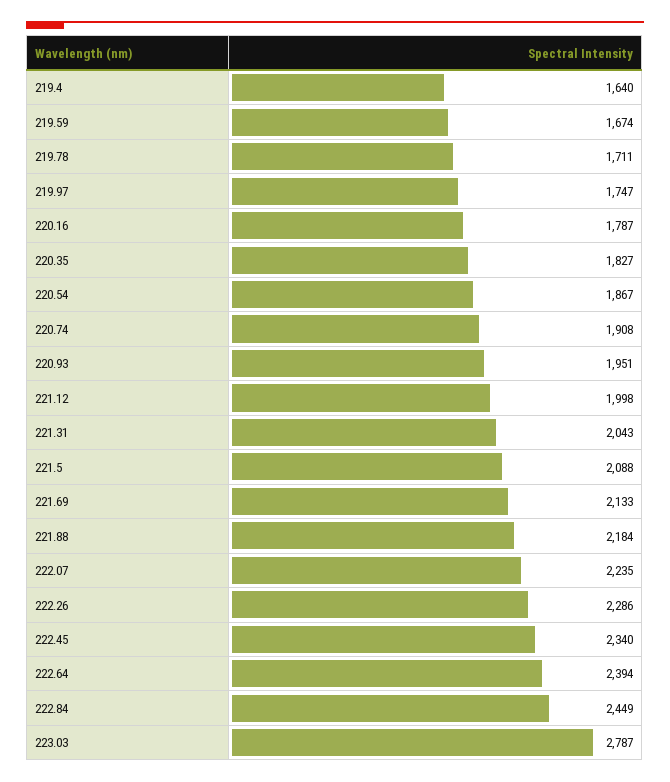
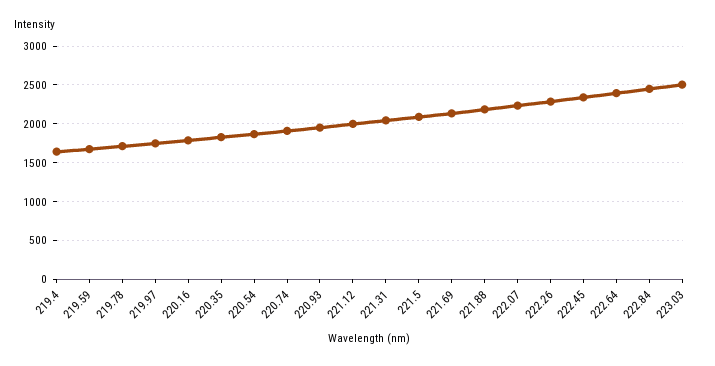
223.03: 2787 -> 2500

